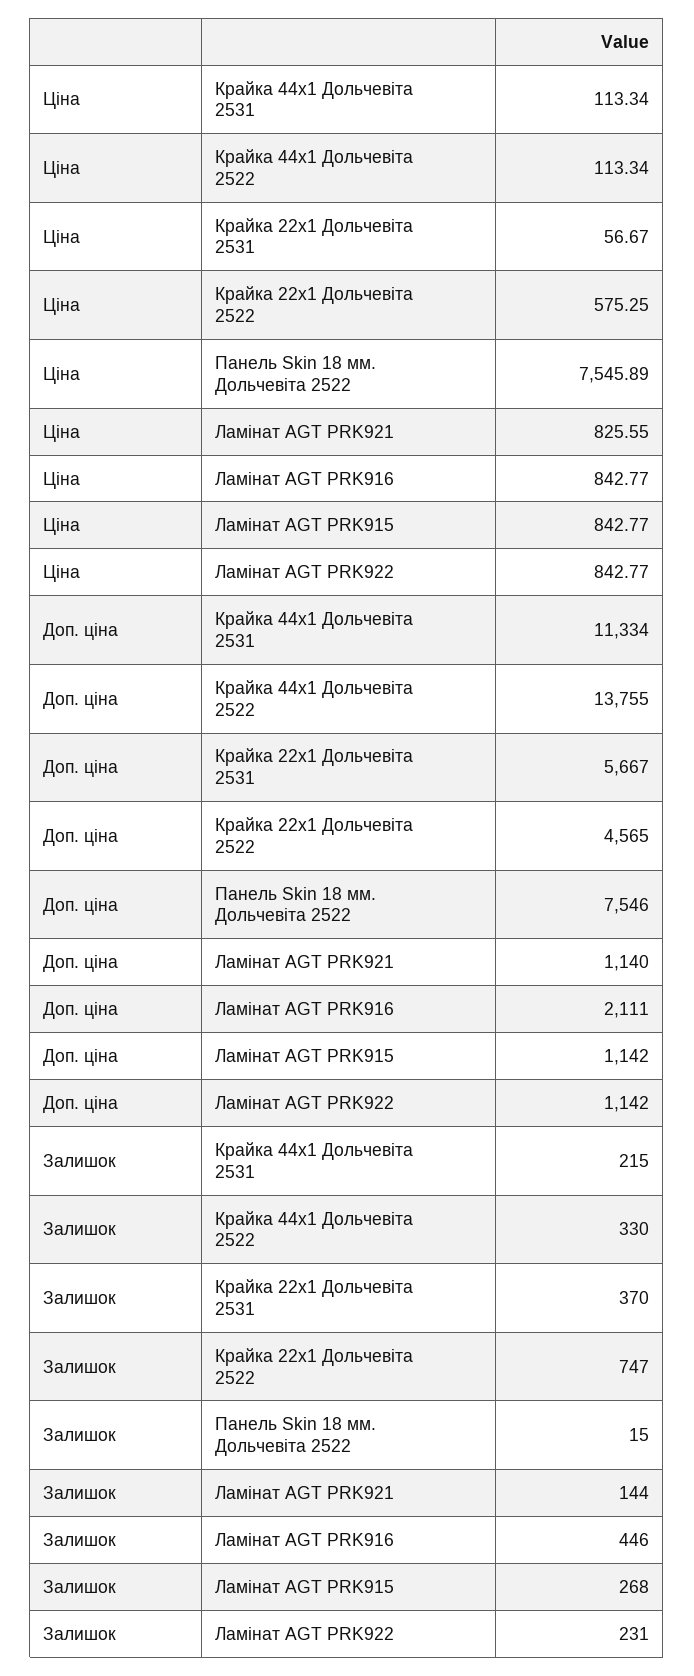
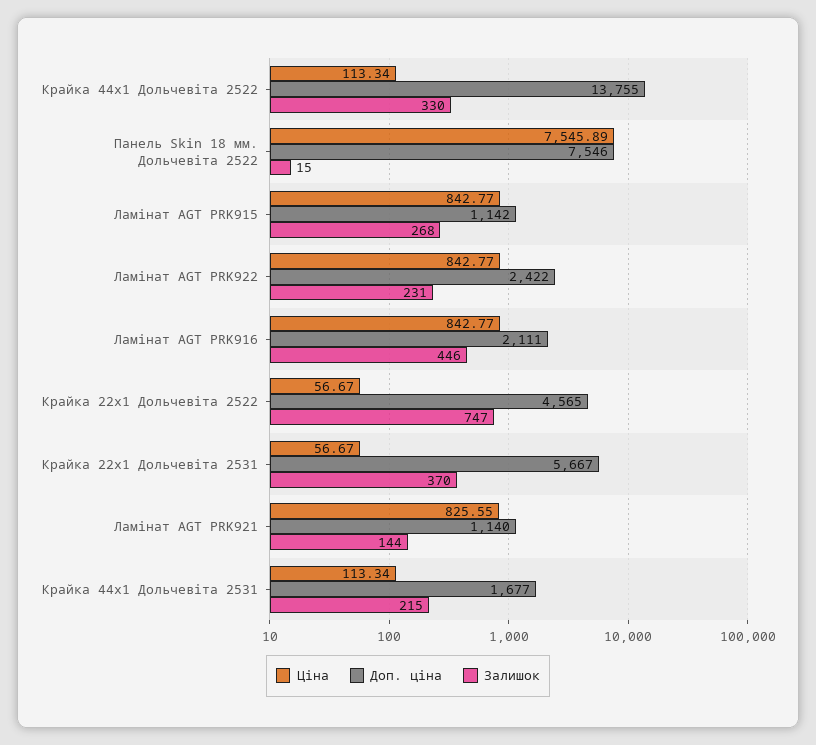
Ціна, Крайка 22x1 Дольчевіта 2522: 575.25 -> 56.67
Доп. ціна, Крайка 44x1 Дольчевіта 2531: 11334 -> 1677
Доп. ціна, Ламінат AGT PRK922: 1142 -> 2422

